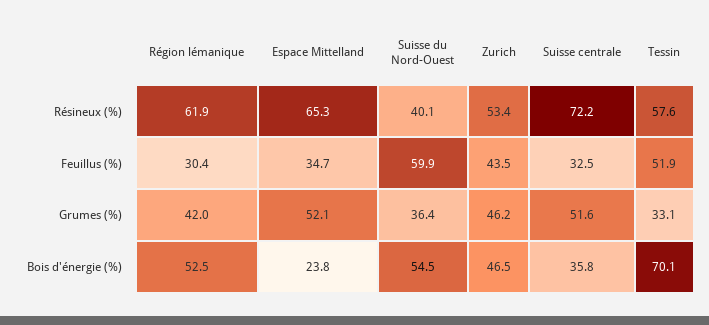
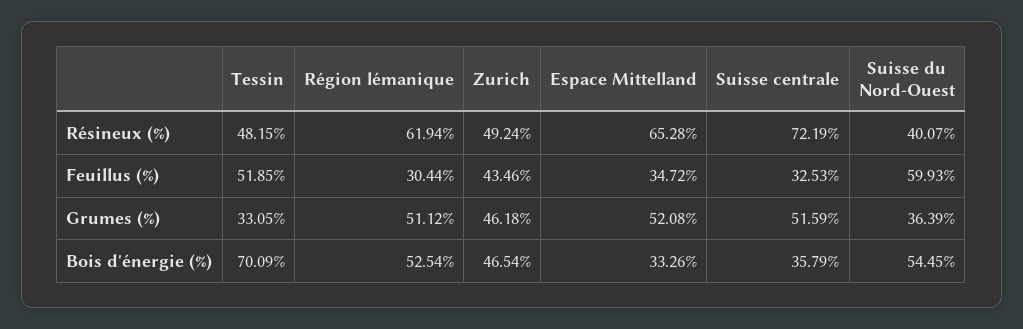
Zurich, Résineux (%): 53.4 -> 49.24
Tessin, Résineux (%): 57.6 -> 48.15
Région lémanique, Grumes (%): 42 -> 51.12
Espace Mittelland, Bois d'énergie (%): 23.8 -> 33.26

